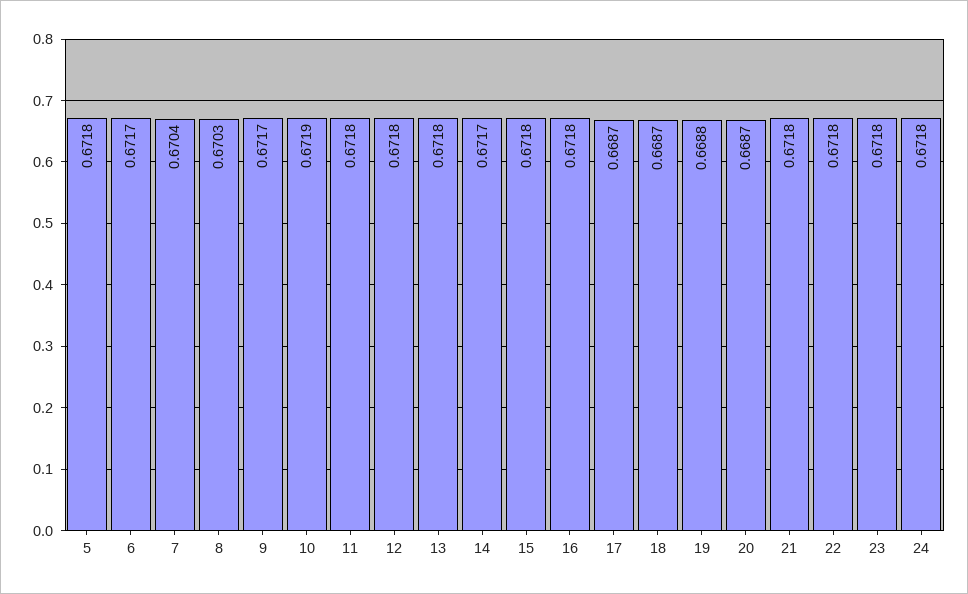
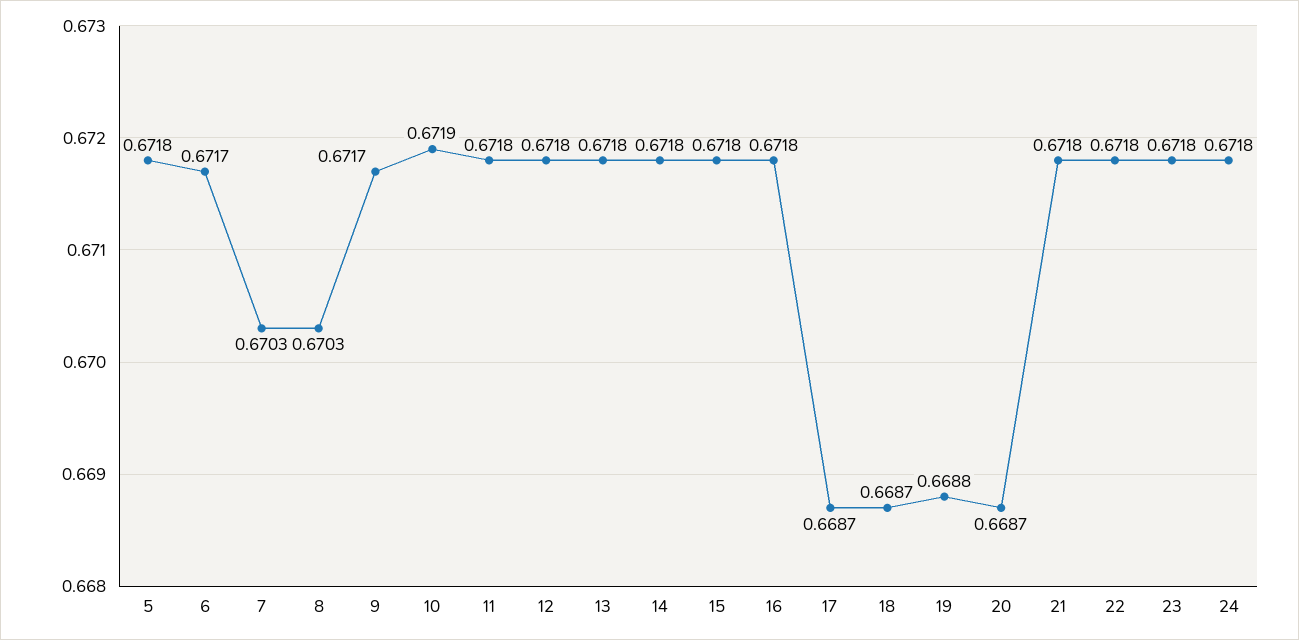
7: 0.6704 -> 0.6703
14: 0.6717 -> 0.6718

